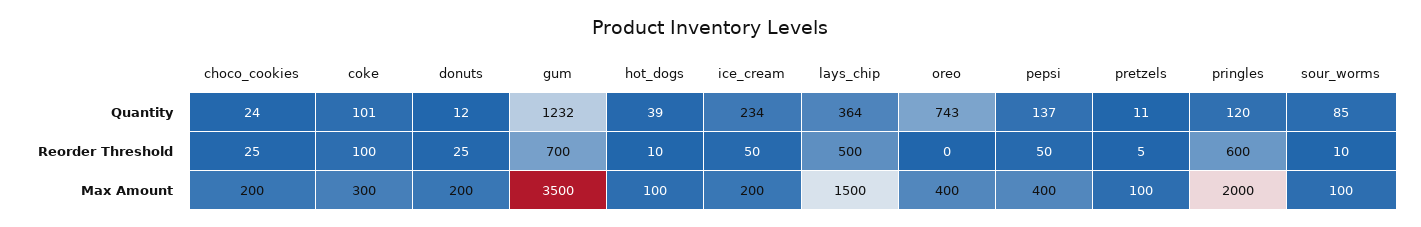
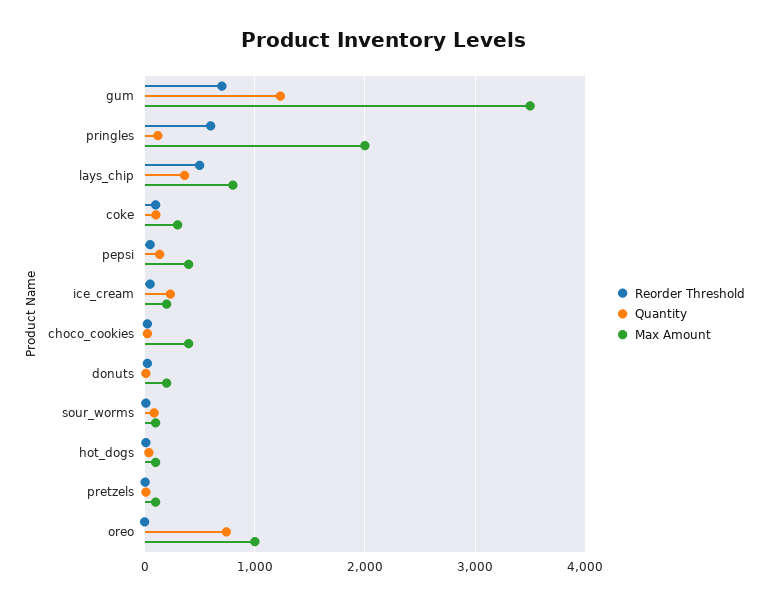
Max Amount, choco_cookies: 200 -> 400
Max Amount, lays_chip: 1500 -> 800
Max Amount, oreo: 400 -> 1000

